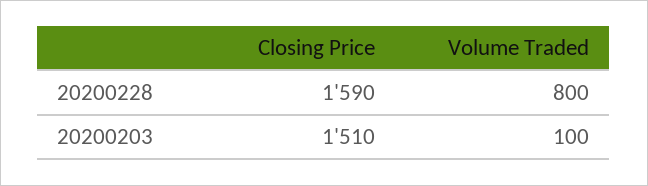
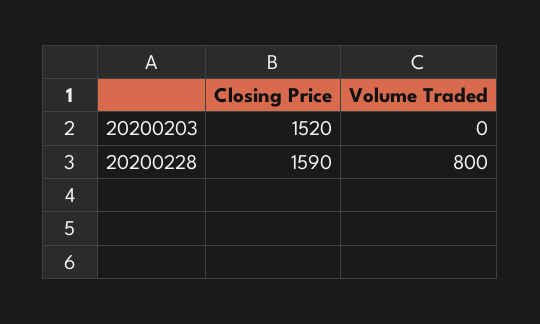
Closing Price, 20200203: 1510 -> 1520
Volume Traded, 20200203: 100 -> 0

